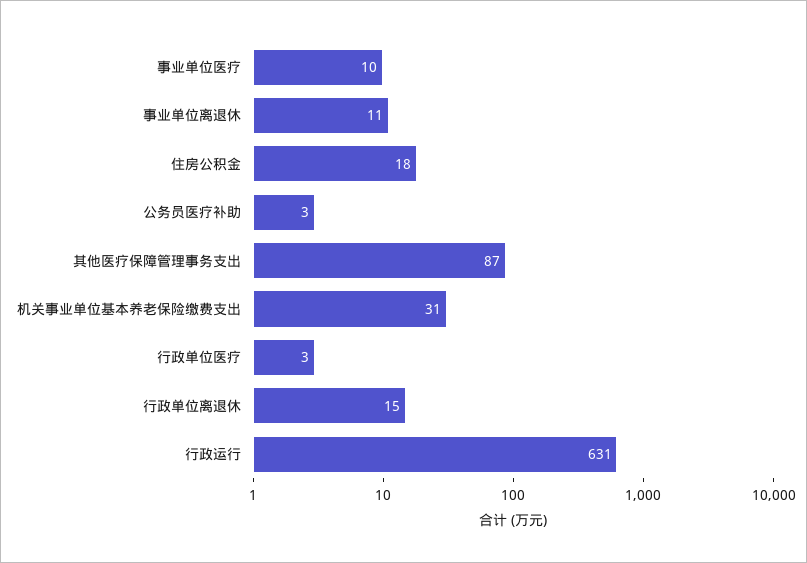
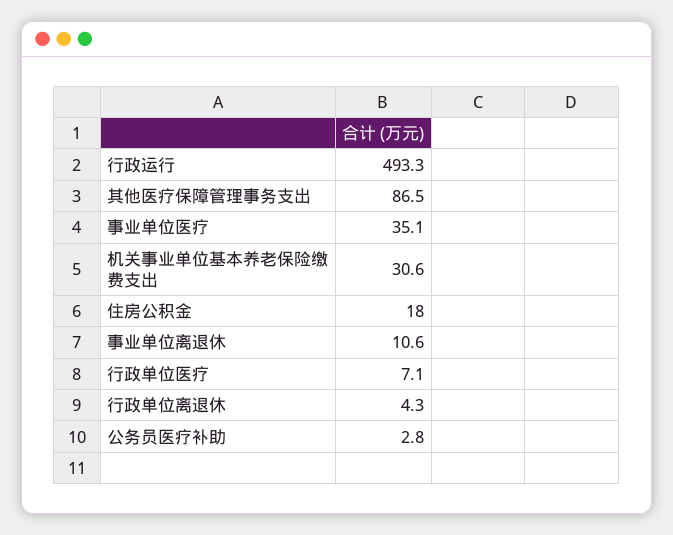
事业单位医疗: 10 -> 35.1
行政单位医疗: 3 -> 7.1
行政单位离退休: 15 -> 4.3
行政运行: 631 -> 493.3

